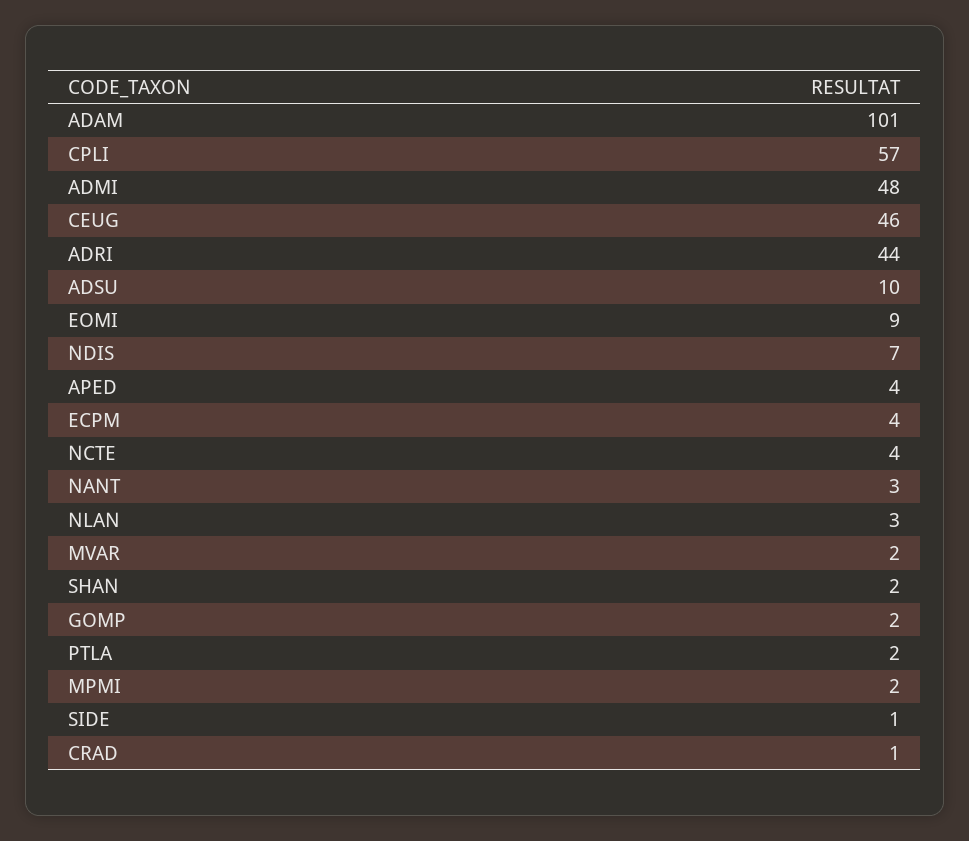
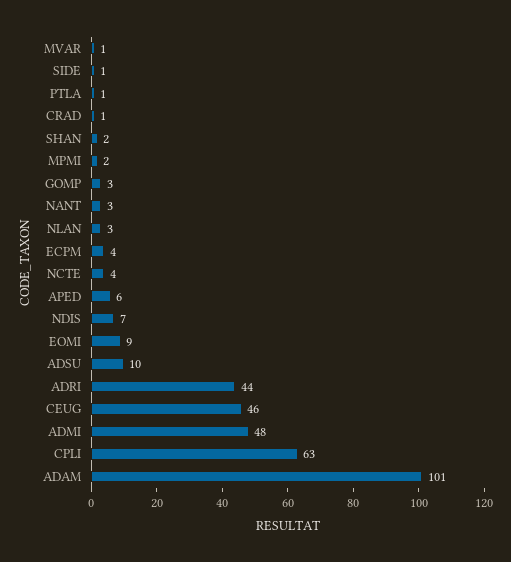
CPLI: 57 -> 63
APED: 4 -> 6
MVAR: 2 -> 1
GOMP: 2 -> 3
PTLA: 2 -> 1

